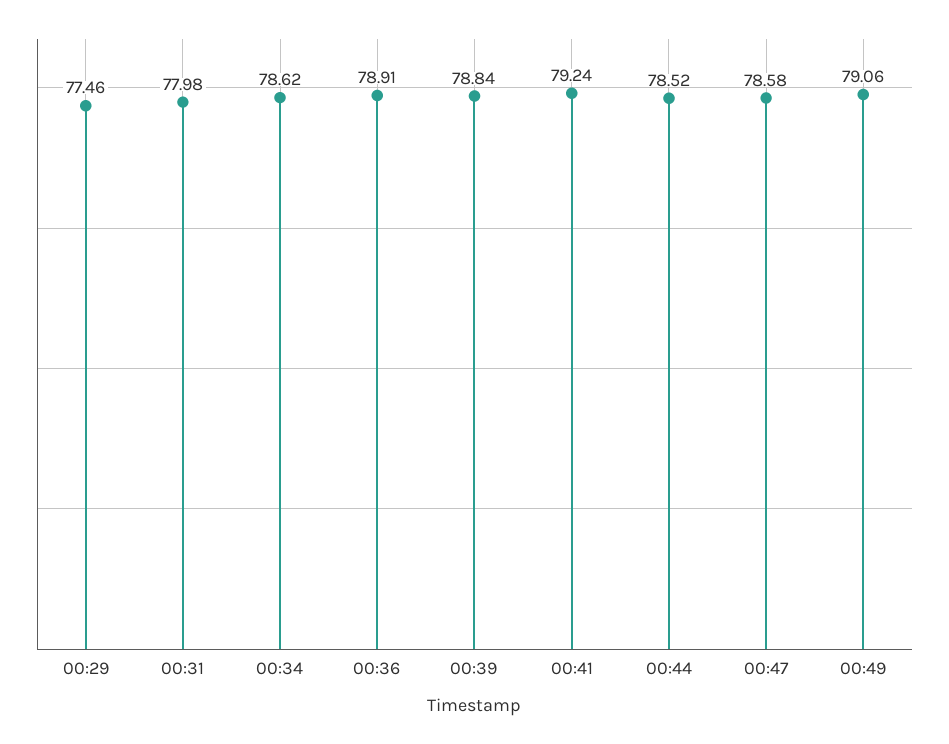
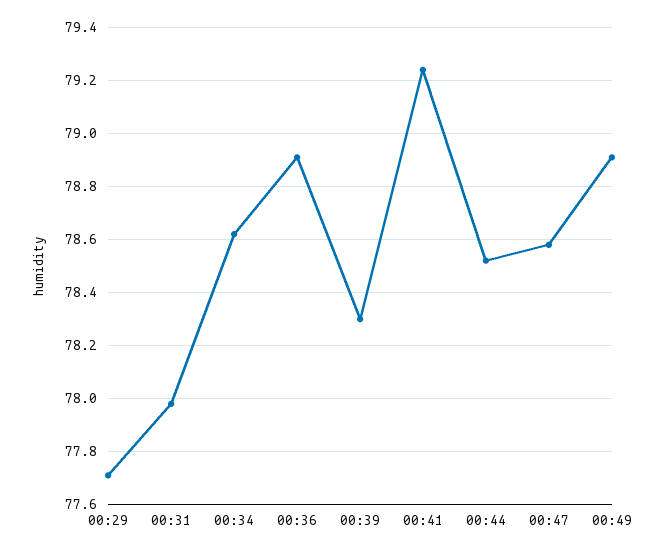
00:29: 77.46 -> 77.7
00:39: 78.84 -> 78.3
00:49: 79.06 -> 78.9

